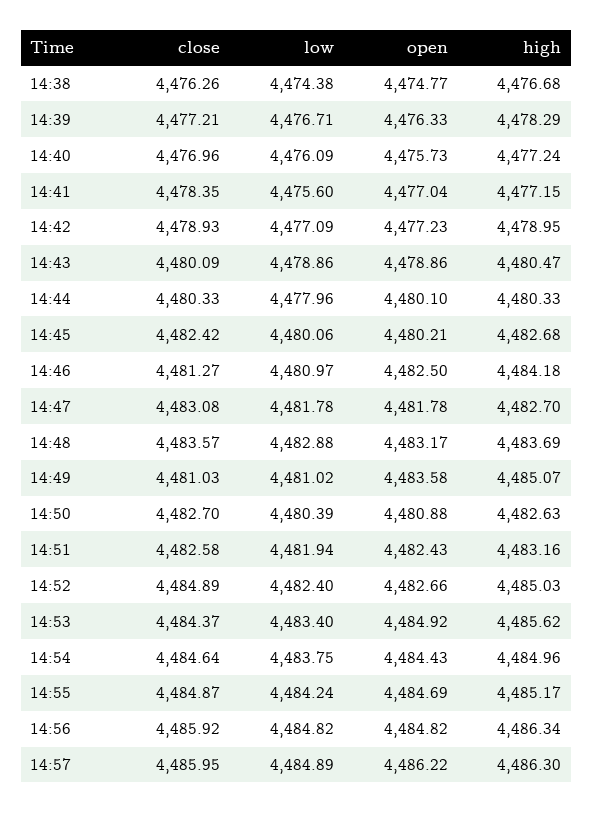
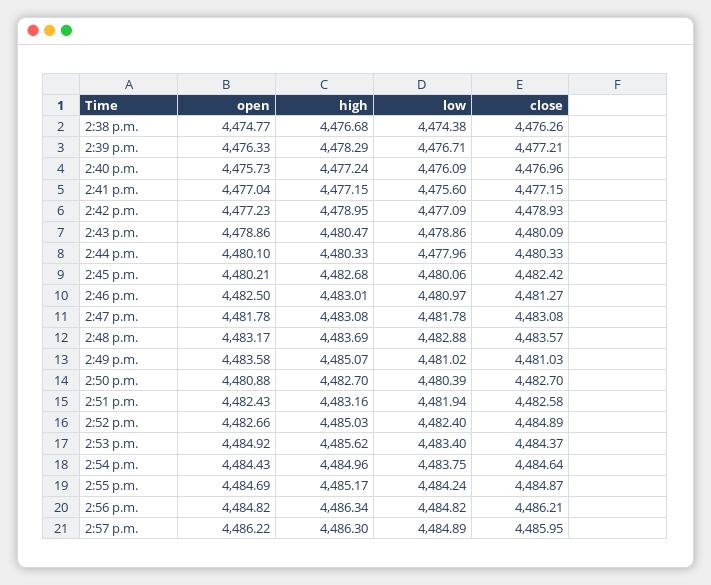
close, 14:41: 4478.35 -> 4477.15
high, 14:46: 4484.18 -> 4483.01
high, 14:47: 4482.7 -> 4483.08
high, 14:50: 4482.63 -> 4482.7
close, 14:56: 4485.92 -> 4486.21

